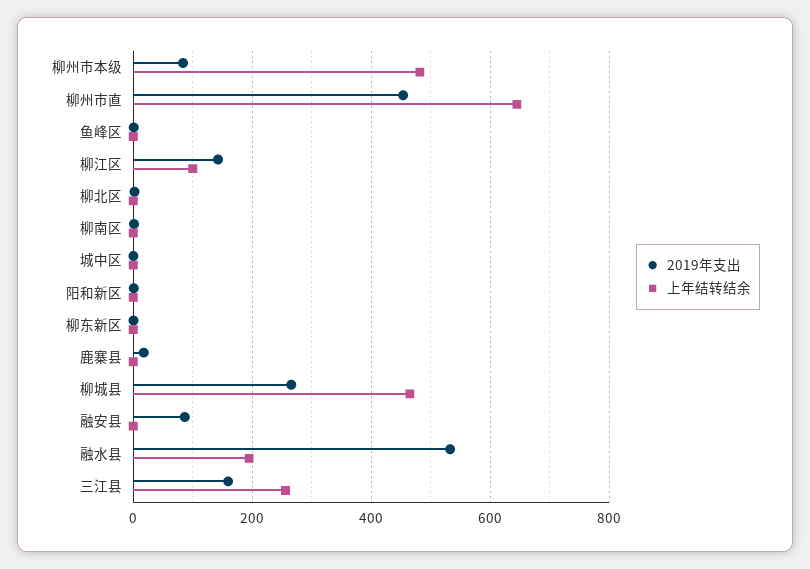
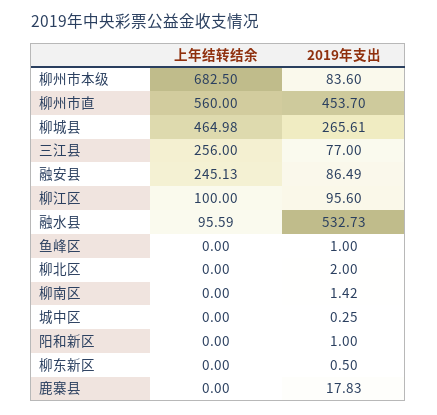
上年结转结余, 柳州市本级: 480 -> 682.5
上年结转结余, 柳州市直: 640 -> 560
2019年支出, 柳江区: 140 -> 95.6
上年结转结余, 融安县: 0 -> 245.13
上年结转结余, 融水县: 200 -> 95.59
2019年支出, 三江县: 160 -> 77

